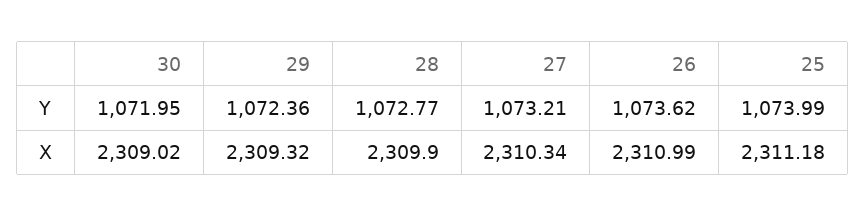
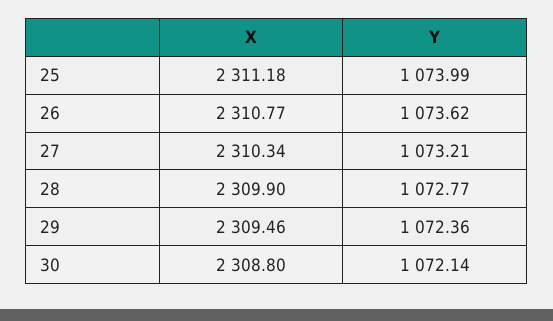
30, Y: 1071.95 -> 1072.14
30, X: 2309.02 -> 2308.8
29, X: 2309.32 -> 2309.46
26, X: 2310.99 -> 2310.77

